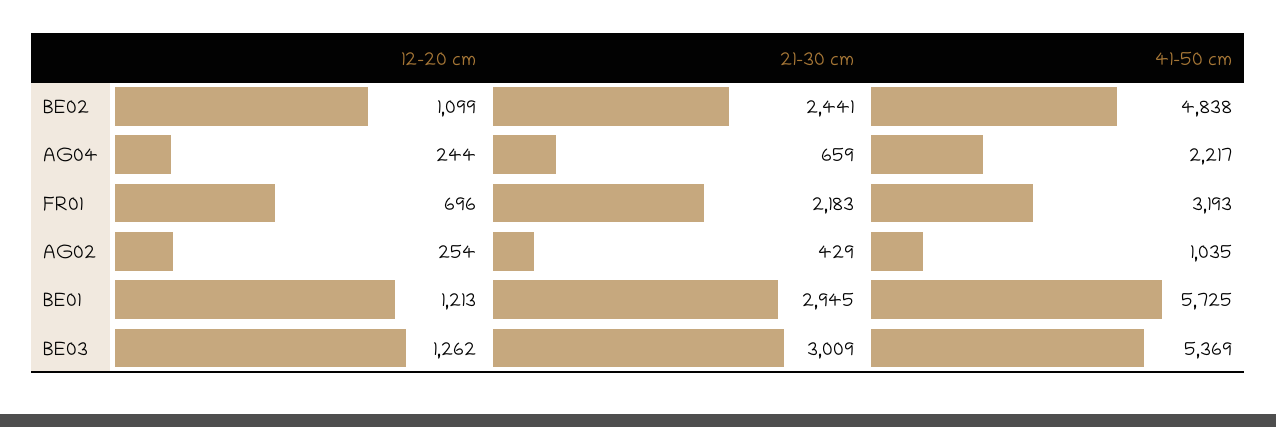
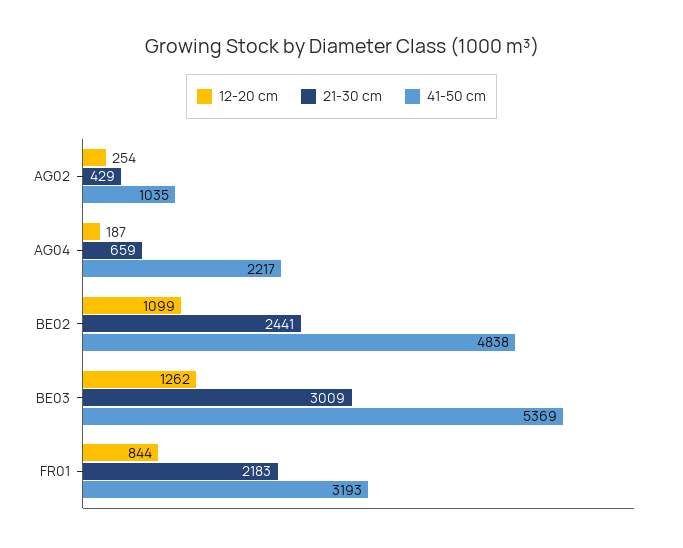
12-20 cm, AG04: 244 -> 187
12-20 cm, FR01: 696 -> 844
12-20 cm, BE01: 1213 -> none
21-30 cm, BE01: 2945 -> none
41-50 cm, BE01: 5725 -> none

